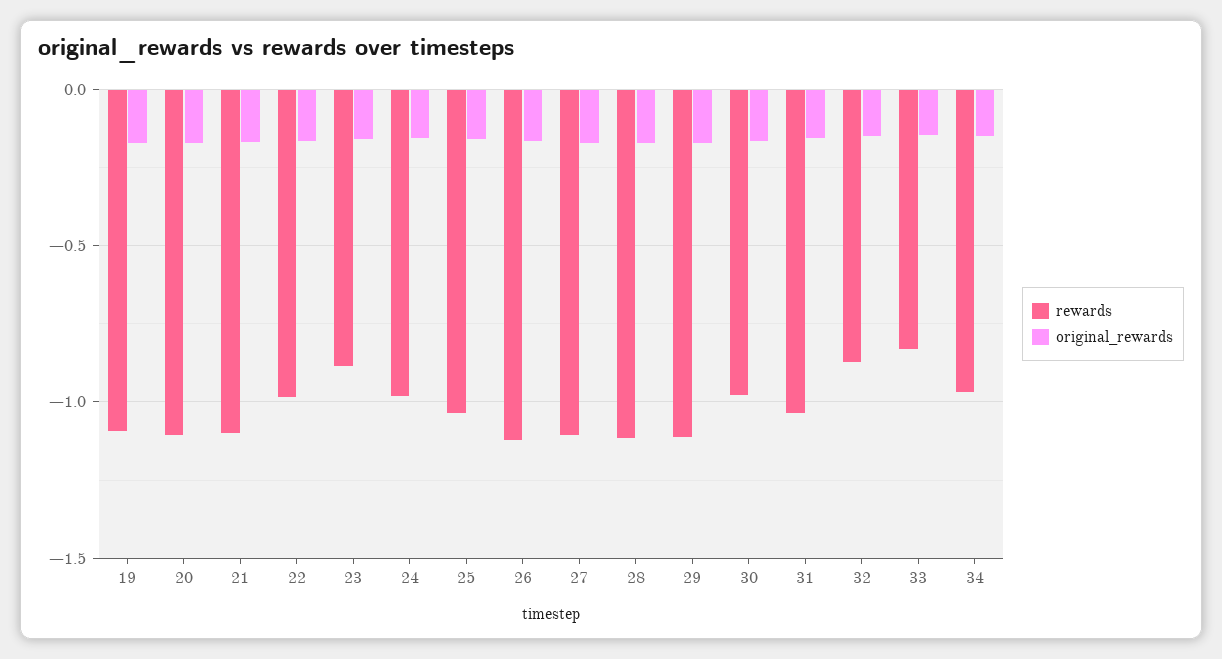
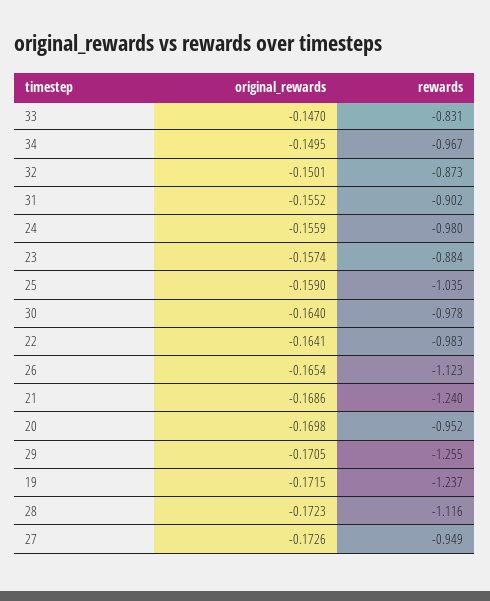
rewards, 19: -1.1 -> -1.237
rewards, 20: -1.1 -> -0.952
rewards, 21: -1.1 -> -1.24
rewards, 27: -1.1 -> -0.949
rewards, 29: -1.1 -> -1.255
rewards, 31: -1.05 -> -0.902

